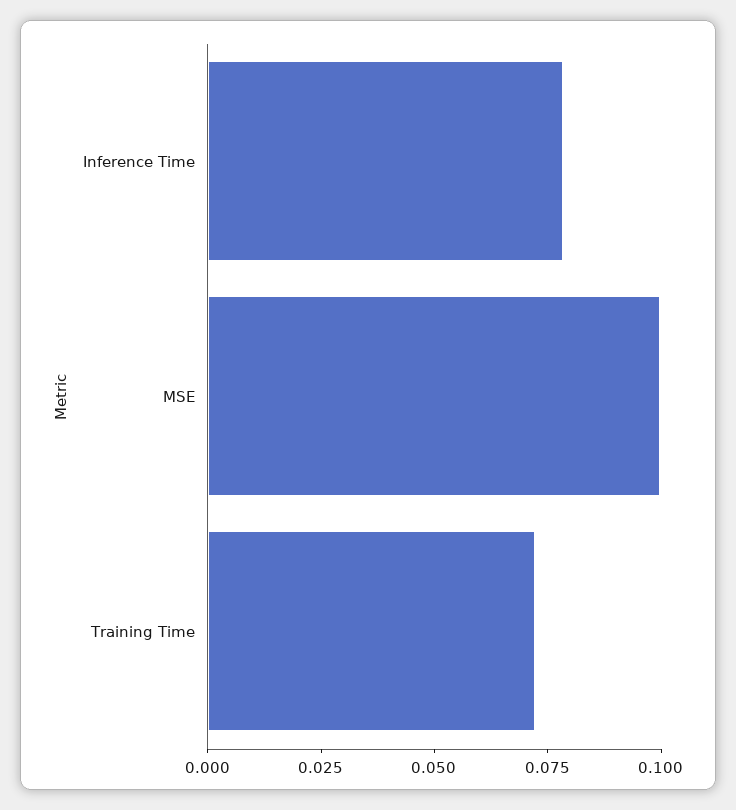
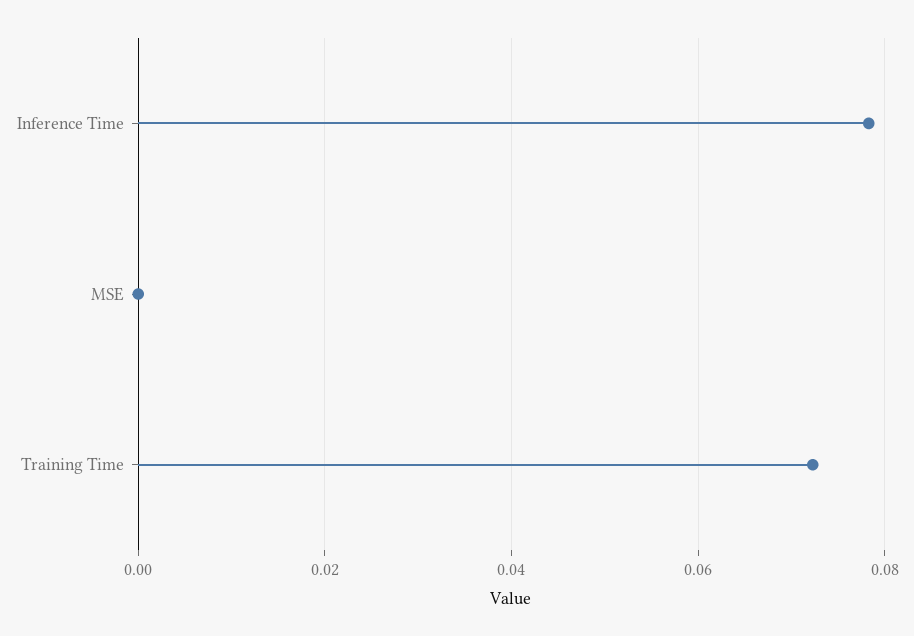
MSE: 0.1 -> 0

